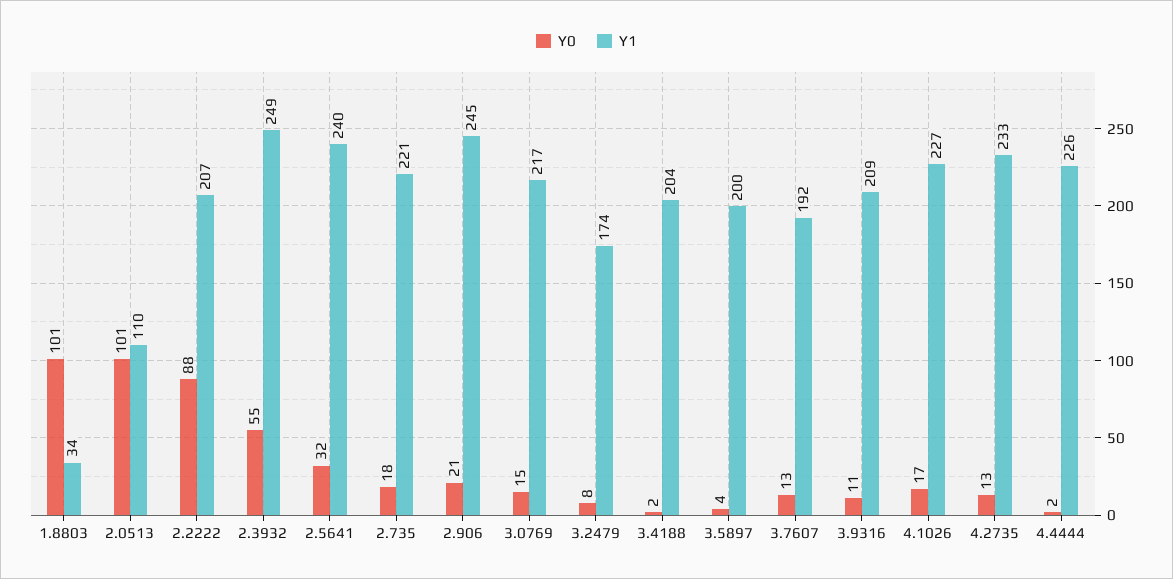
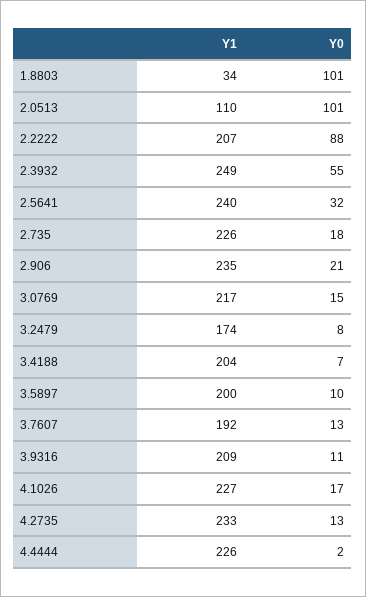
Y1, 2.735: 221 -> 226
Y1, 2.906: 245 -> 235
Y0, 3.4188: 2 -> 7
Y0, 3.5897: 4 -> 10

